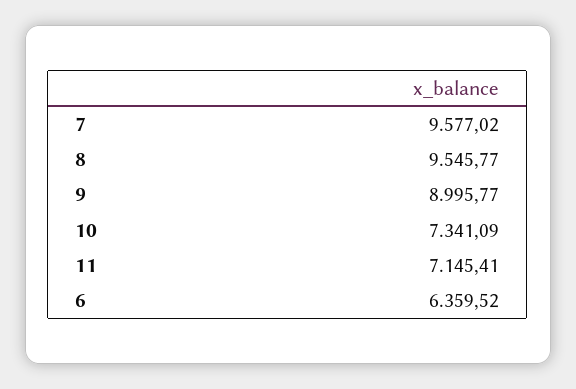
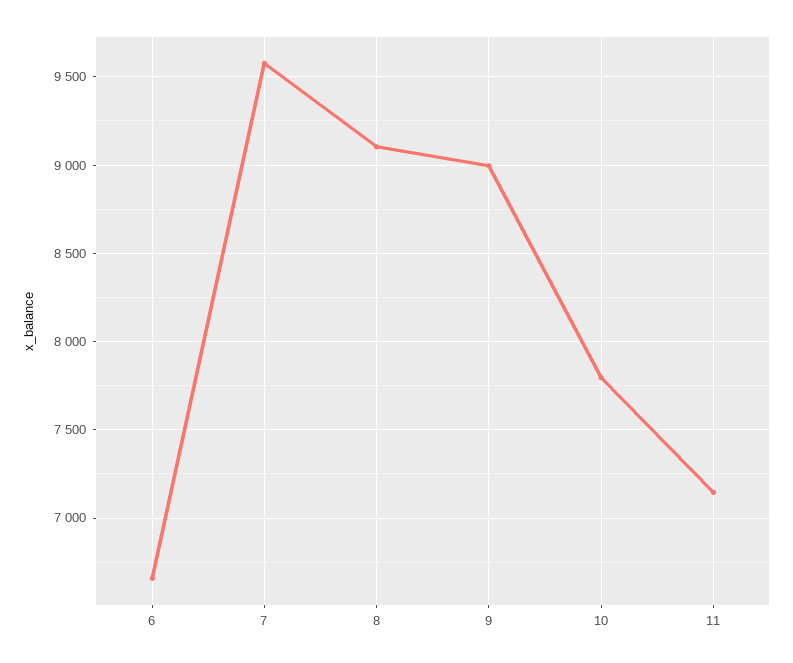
8: 9545.77 -> 9100
10: 7341.09 -> 7800
6: 6359.52 -> 6650

